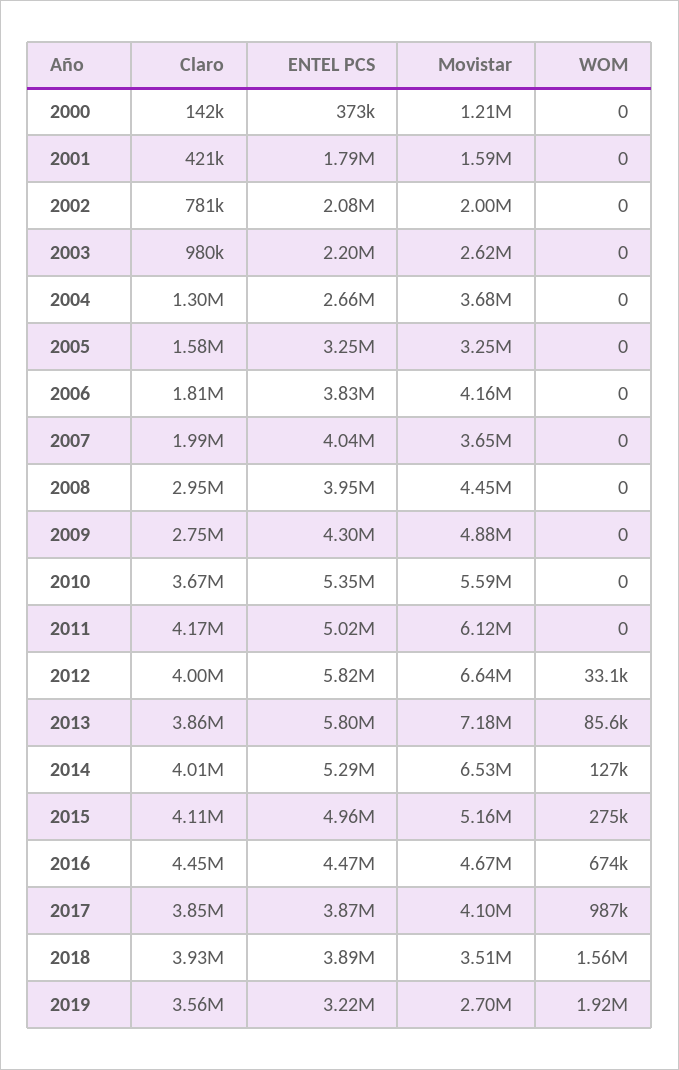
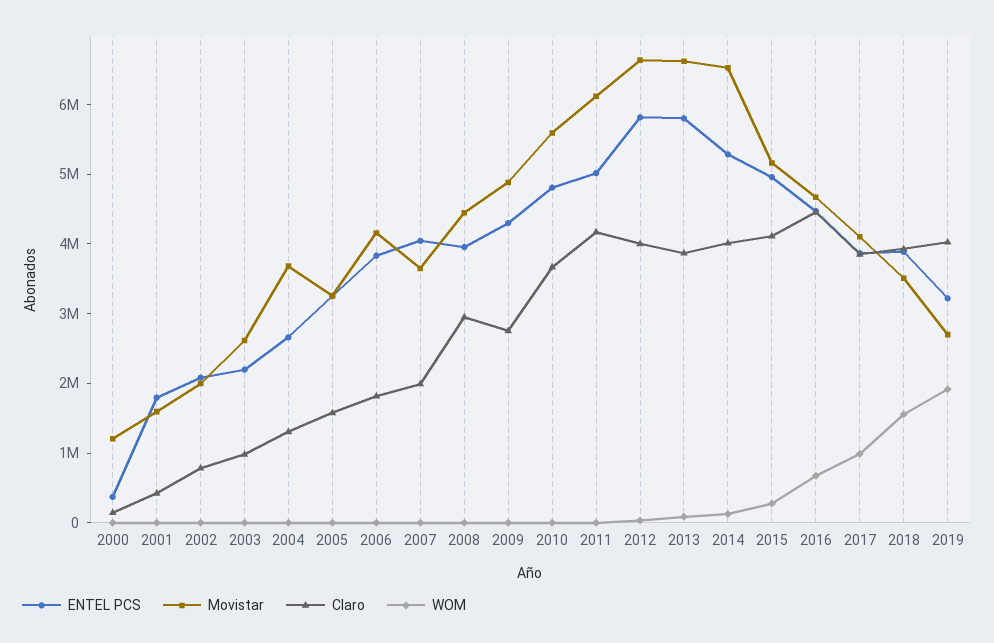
ENTEL PCS, 2010: 5350000 -> 4800000
Movistar, 2013: 7180000 -> 6600000
Claro, 2019: 3560000 -> 4000000

